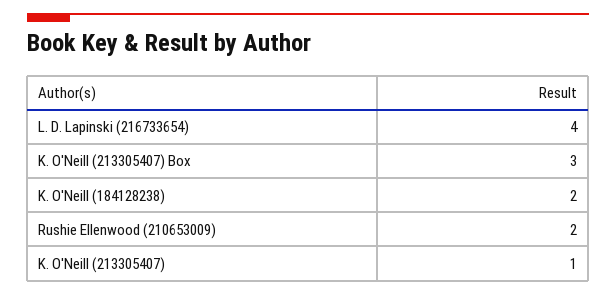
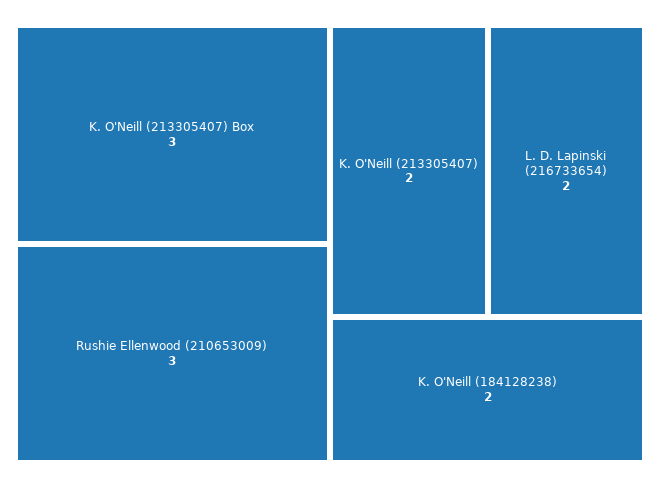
L. D. Lapinski (216733654): 4 -> 2
Rushie Ellenwood (210653009): 2 -> 3
K. O'Neill (213305407): 1 -> 2

